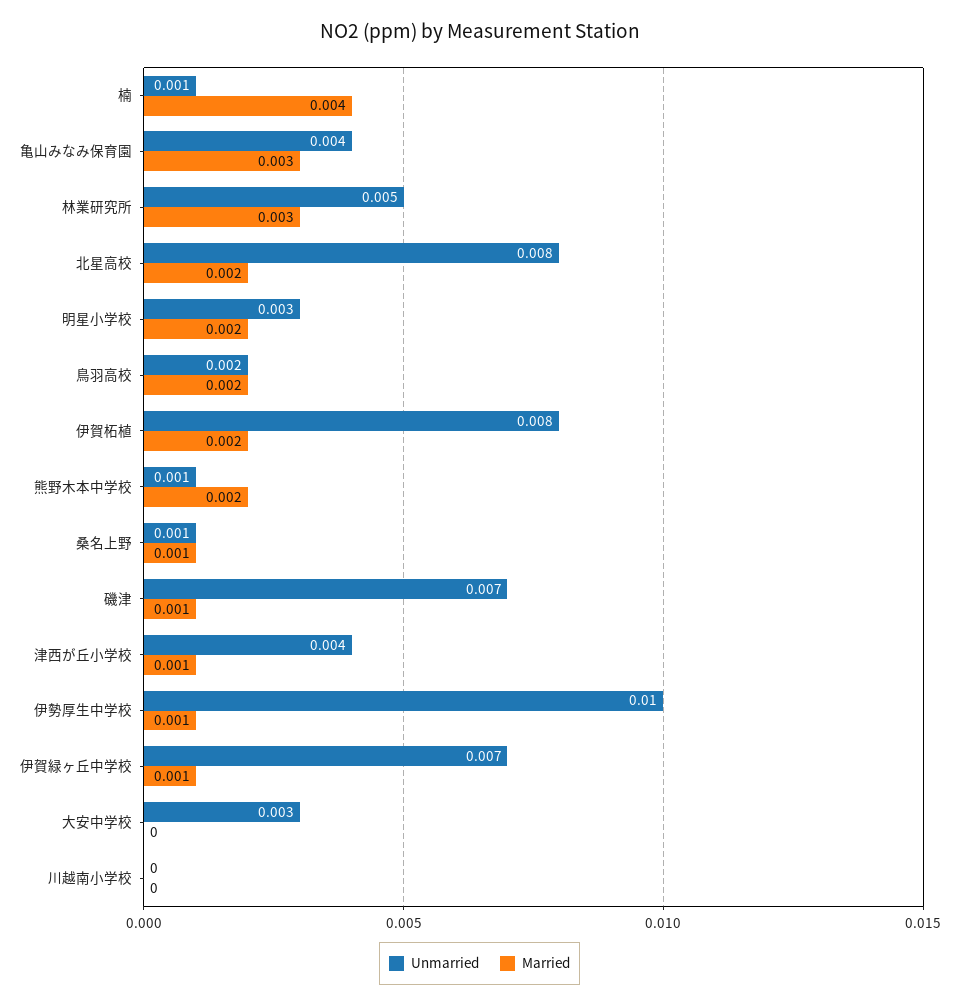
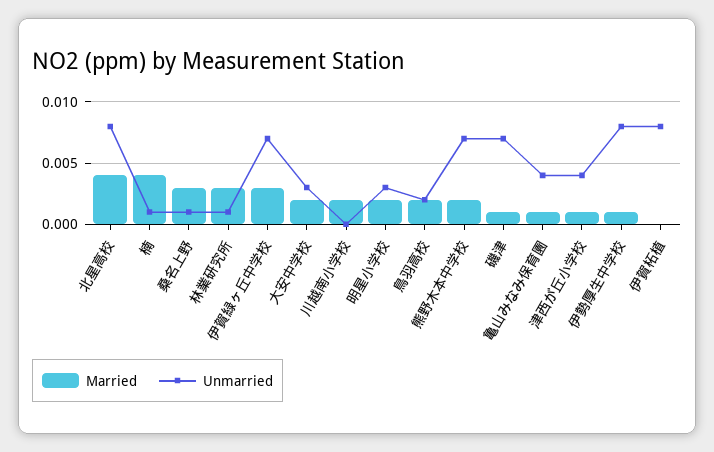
Married, 亀山みなみ保育園: 0.003 -> 0.001
Unmarried, 林業研究所: 0.005 -> 0.001
Married, 北星高校: 0.002 -> 0.004
Married, 伊賀柘植: 0.002 -> 0
Unmarried, 熊野木本中学校: 0.001 -> 0.007
Married, 桑名上野: 0.001 -> 0.003
Unmarried, 伊勢厚生中学校: 0.01 -> 0.008
Married, 伊賀緑ヶ丘中学校: 0.001 -> 0.003
Married, 大安中学校: 0 -> 0.002
Married, 川越南小学校: 0 -> 0.002

